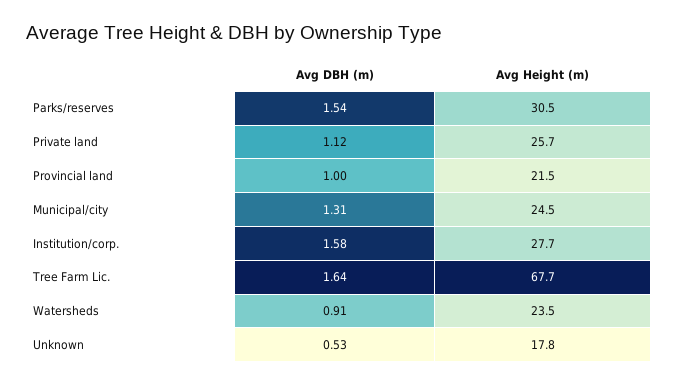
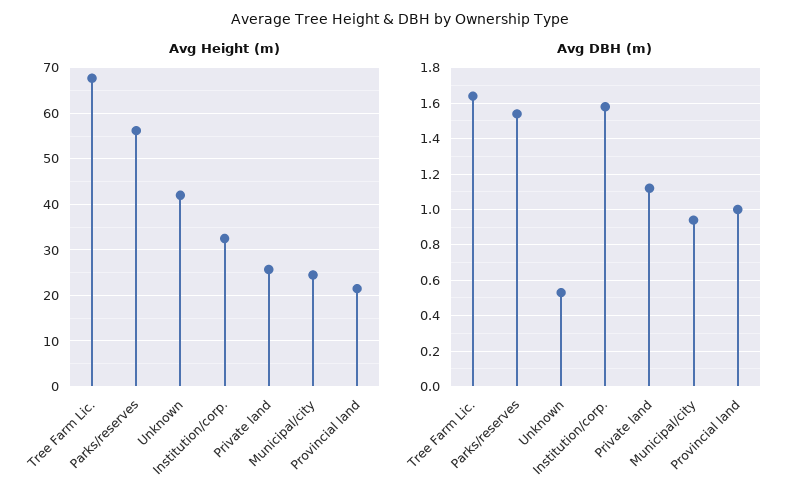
Avg Height (m), Parks/reserves: 30.5 -> 56
Avg DBH (m), Municipal/city: 1.31 -> 0.95
Avg Height (m), Institution/corp.: 27.7 -> 32
Avg DBH (m), Watersheds: 0.91 -> none
Avg Height (m), Watersheds: 23.5 -> none
Avg Height (m), Unknown: 17.8 -> 42

